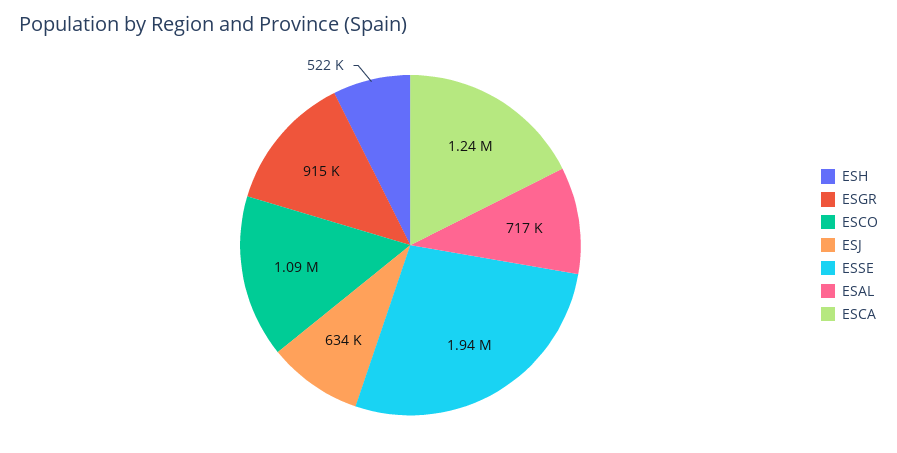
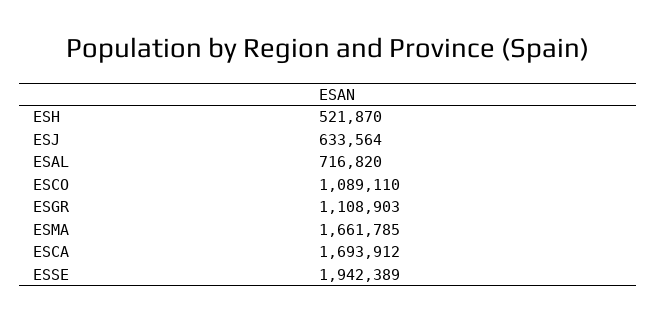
ESGR: 915000 -> 1108903
ESCA: 1240000 -> 1693912
ESMA: none -> 1661785

